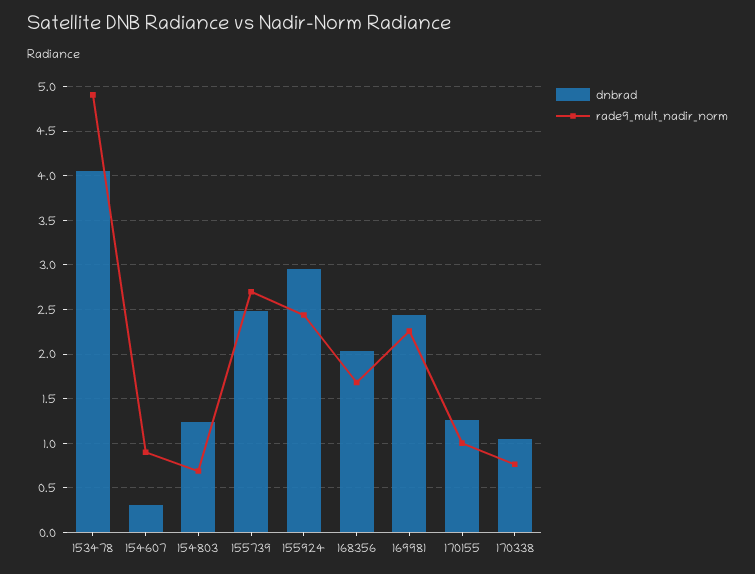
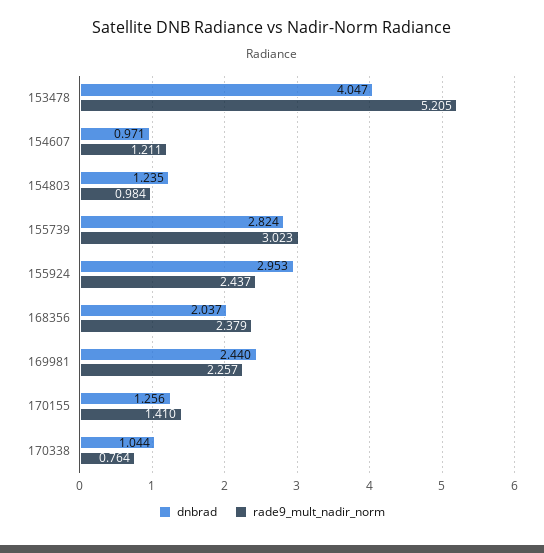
rade9_mult_nadir_norm, 153478: 4.9 -> 5.205
dnbrad, 154607: 0.3 -> 0.971
rade9_mult_nadir_norm, 154607: 0.9 -> 1.211
rade9_mult_nadir_norm, 154803: 0.7 -> 0.984
dnbrad, 155739: 2.5 -> 2.824
rade9_mult_nadir_norm, 155739: 2.7 -> 3.023
rade9_mult_nadir_norm, 168356: 1.7 -> 2.379
rade9_mult_nadir_norm, 170155: 1 -> 1.41

